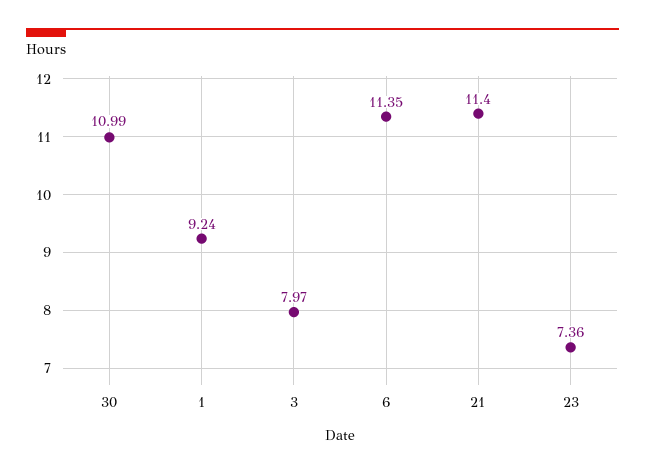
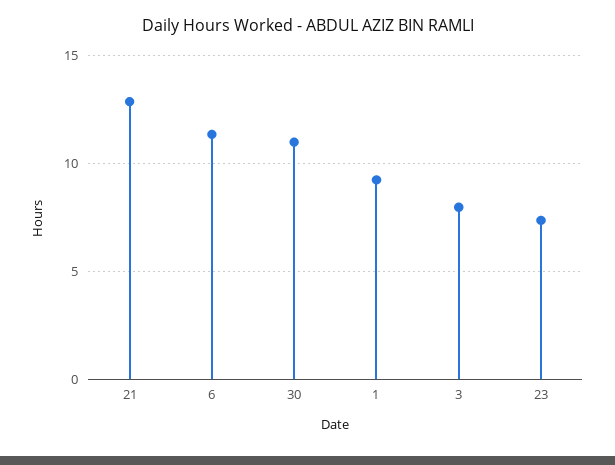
21: 11.4 -> 13

